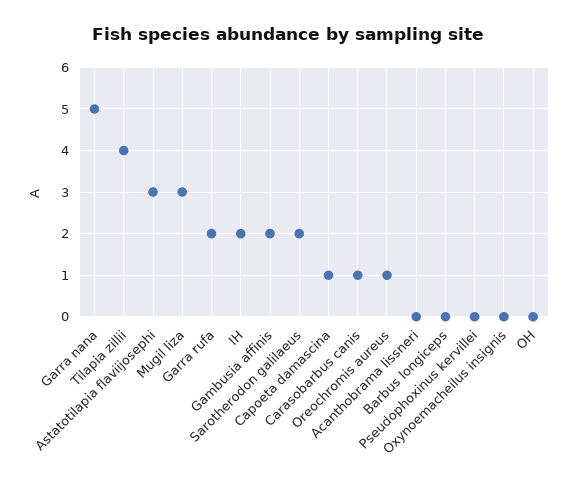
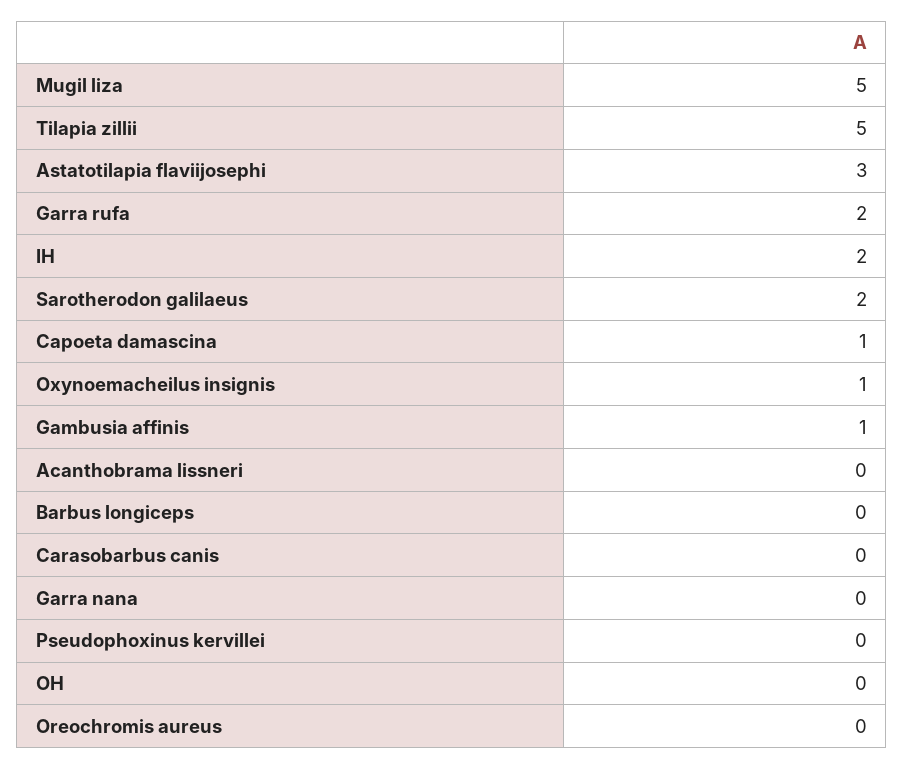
Garra nana: 5 -> 0
Tilapia zillii: 4 -> 5
Mugil liza: 3 -> 5
Gambusia affinis: 2 -> 1
Carasobarbus canis: 1 -> 0
Oreochromis aureus: 1 -> 0
Oxynoemacheilus insignis: 0 -> 1

